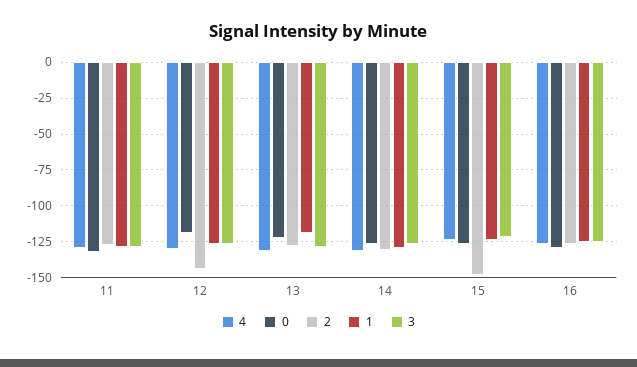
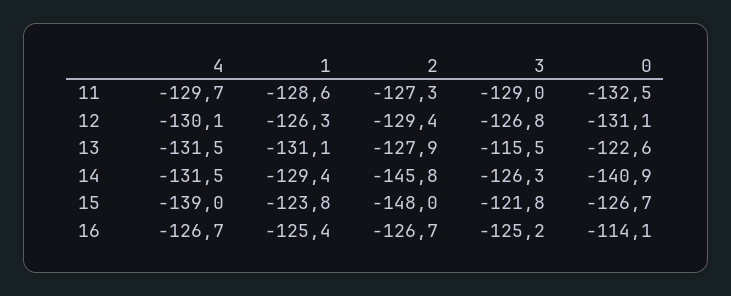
0, 12: -120 -> -131.1
2, 12: -145 -> -129.4
1, 13: -120 -> -131.1
3, 13: -130 -> -115.5
0, 14: -125 -> -140.9
2, 14: -130 -> -145.8
4, 15: -125 -> -139
0, 16: -130 -> -114.1

